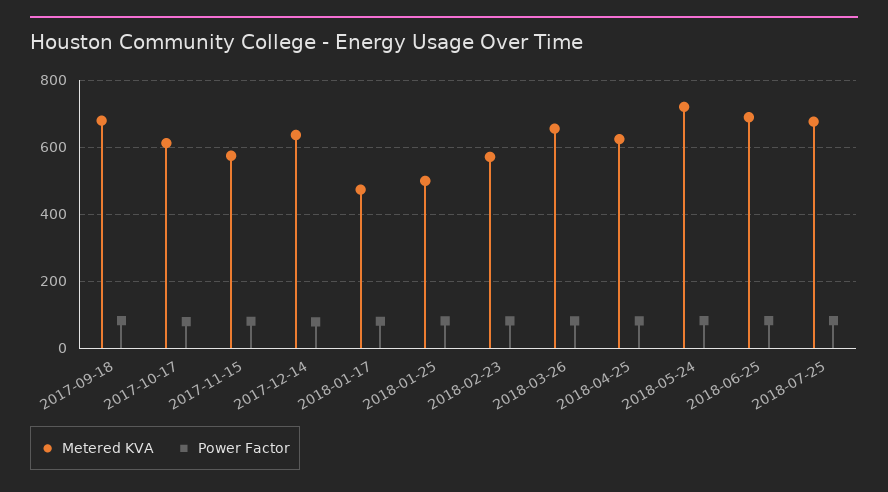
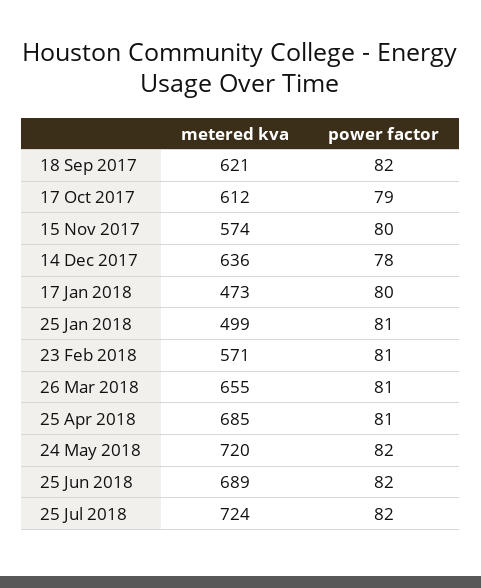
Metered KVA, 2017-09-18: 680 -> 621
Metered KVA, 2018-04-25: 620 -> 685
Metered KVA, 2018-07-25: 680 -> 724

